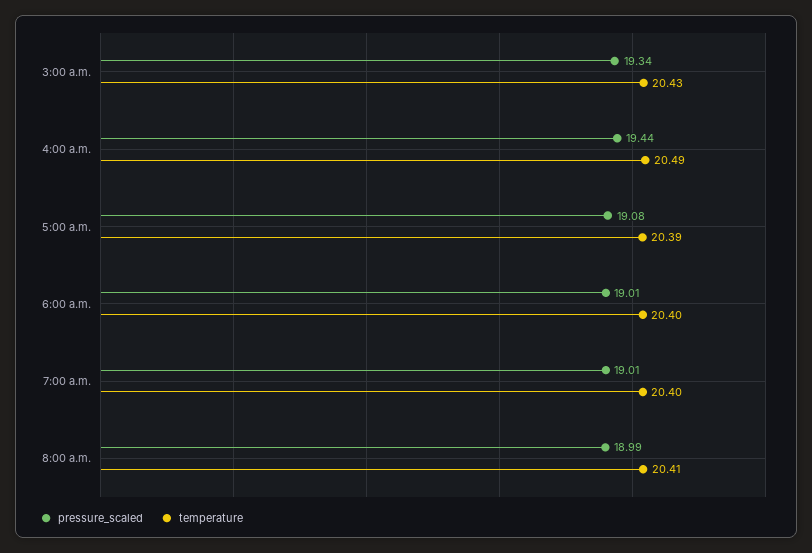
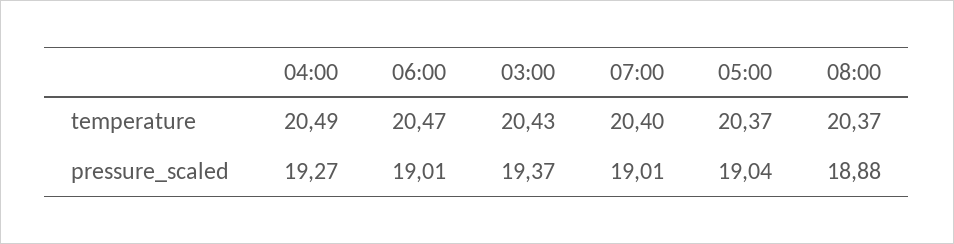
pressure_scaled, 3:00 a.m.: 19.34 -> 19.37
pressure_scaled, 4:00 a.m.: 19.44 -> 19.27
pressure_scaled, 5:00 a.m.: 19.08 -> 19.04
temperature, 5:00 a.m.: 20.39 -> 20.37
temperature, 6:00 a.m.: 20.4 -> 20.47
pressure_scaled, 8:00 a.m.: 18.99 -> 18.88
temperature, 8:00 a.m.: 20.41 -> 20.37

